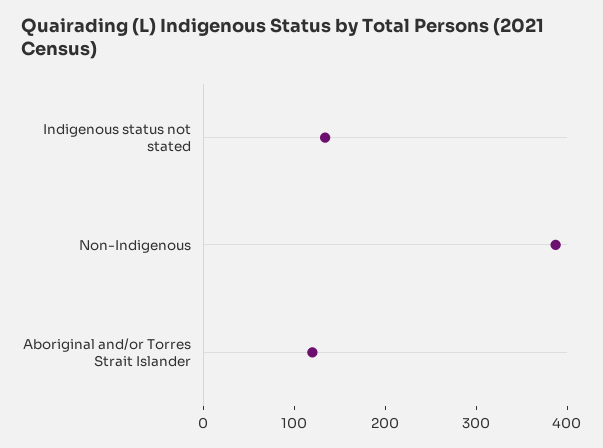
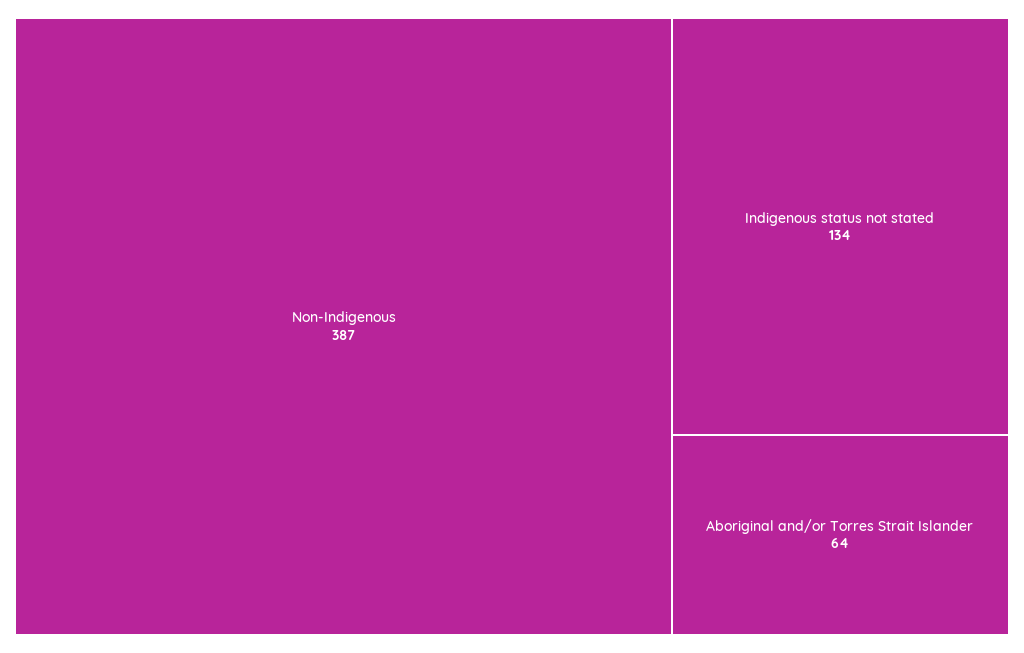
Aboriginal and/or Torres Strait Islander: 120 -> 64

